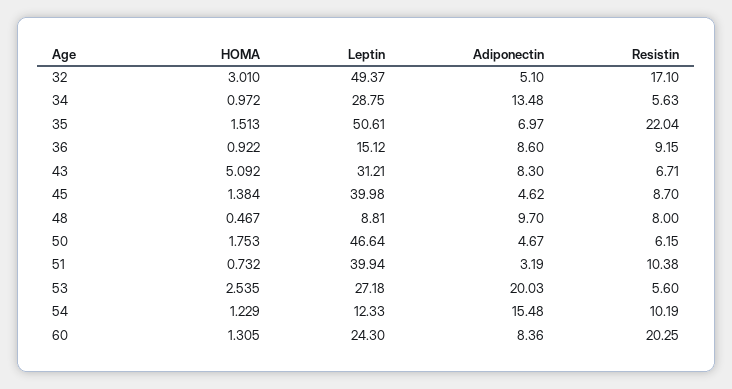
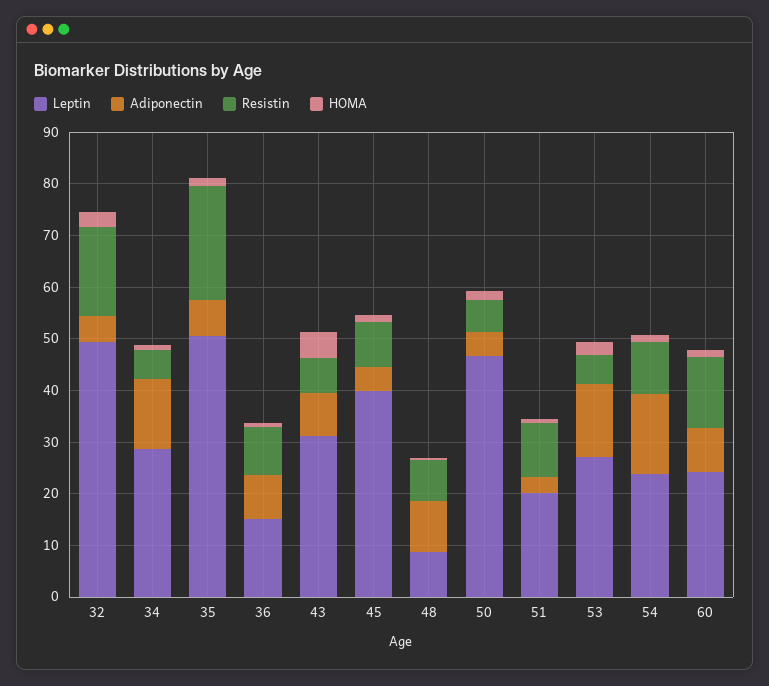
Leptin, 51: 39.94 -> 20
Adiponectin, 53: 20.03 -> 14
Leptin, 54: 12.33 -> 24
Resistin, 60: 20.25 -> 14

